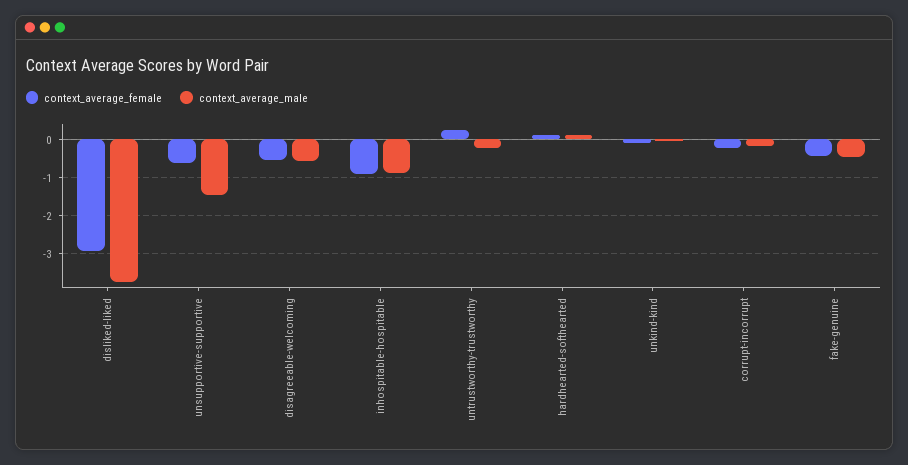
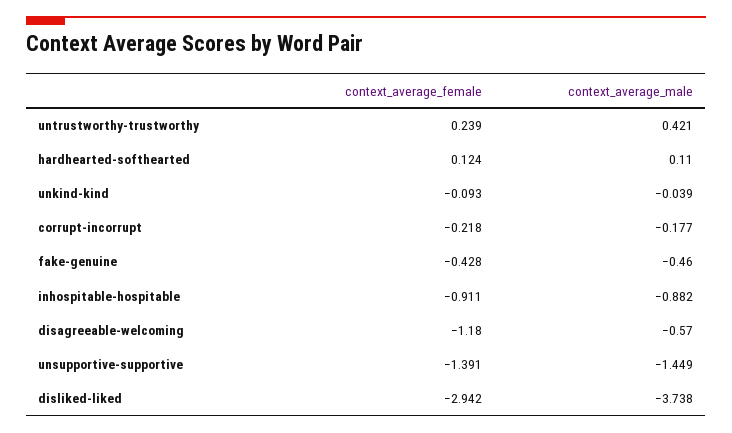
context_average_female, unsupportive-supportive: -0.6 -> -1.391
context_average_female, disagreeable-welcoming: -0.6 -> -1.18
context_average_male, untrustworthy-trustworthy: -0.2 -> 0.421

